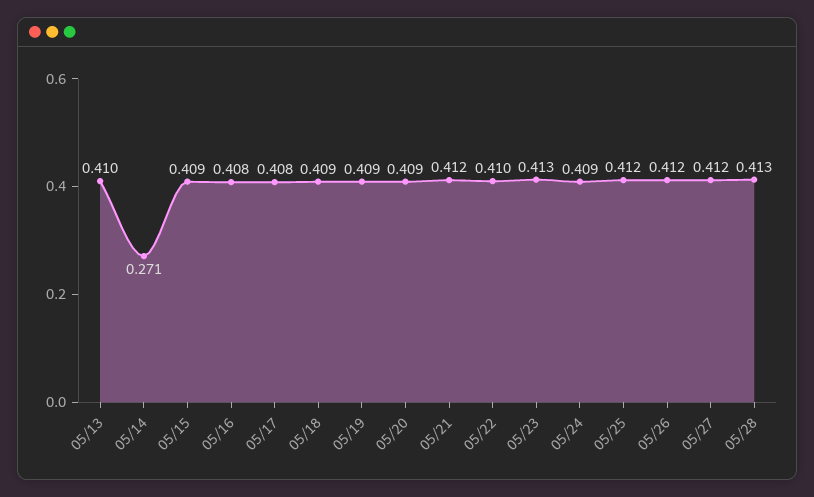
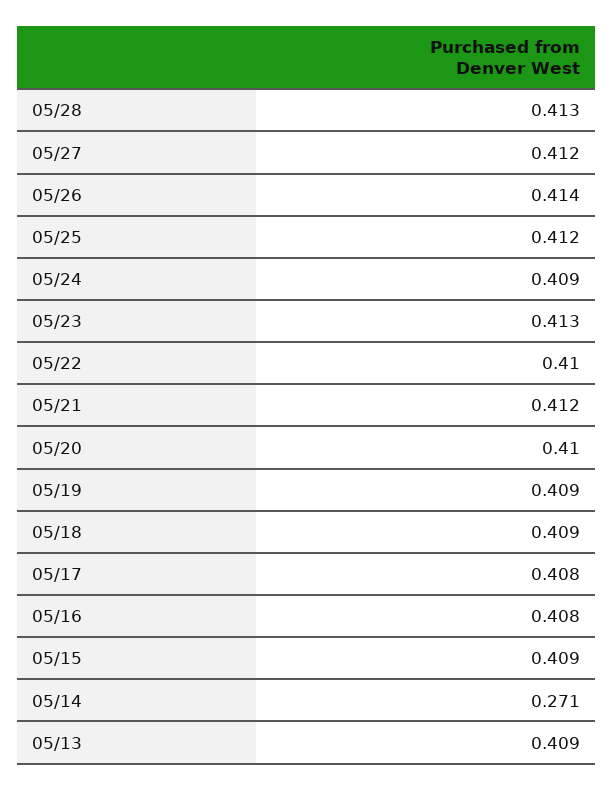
05/13: 0.41 -> 0.409
05/20: 0.409 -> 0.41
05/26: 0.412 -> 0.414

